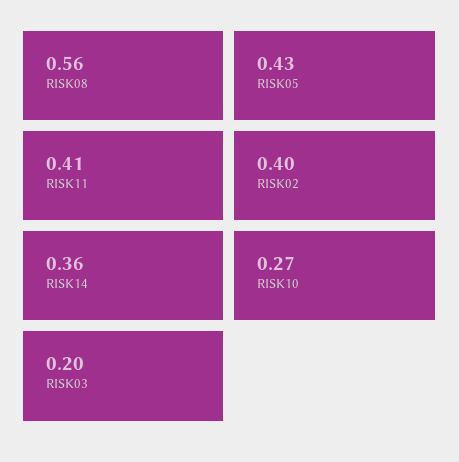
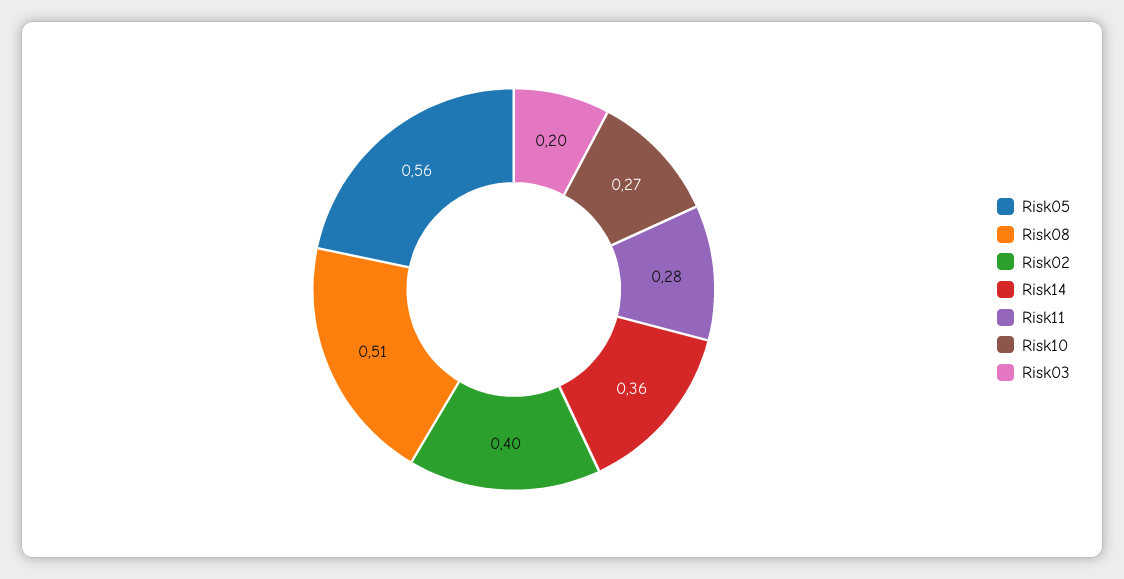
RISK08: 0.56 -> 0.51
RISK05: 0.43 -> 0.56
RISK11: 0.41 -> 0.28

